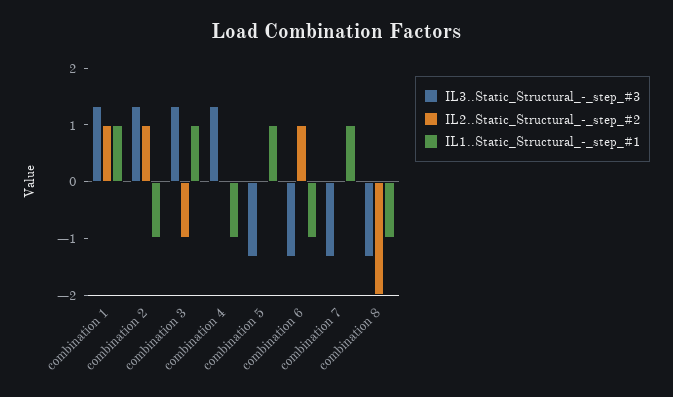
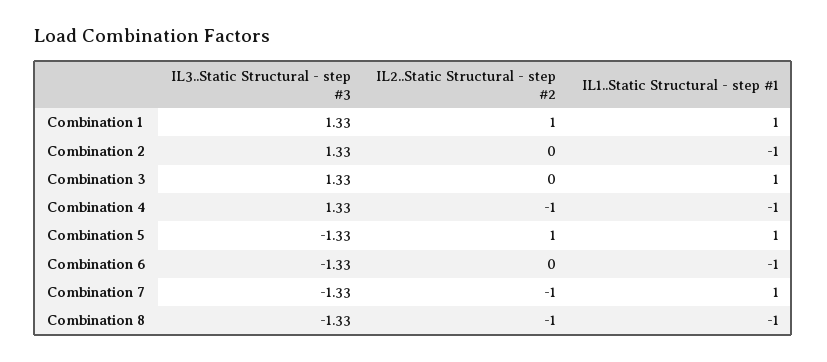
IL2..Static_Structural_-_step_#2, combination 2: 1 -> 0
IL2..Static_Structural_-_step_#2, combination 3: -1 -> 0
IL2..Static_Structural_-_step_#2, combination 4: 0 -> -1
IL2..Static_Structural_-_step_#2, combination 5: 0 -> 1
IL2..Static_Structural_-_step_#2, combination 6: 1 -> 0
IL2..Static_Structural_-_step_#2, combination 7: 0 -> -1
IL2..Static_Structural_-_step_#2, combination 8: -2 -> -1

